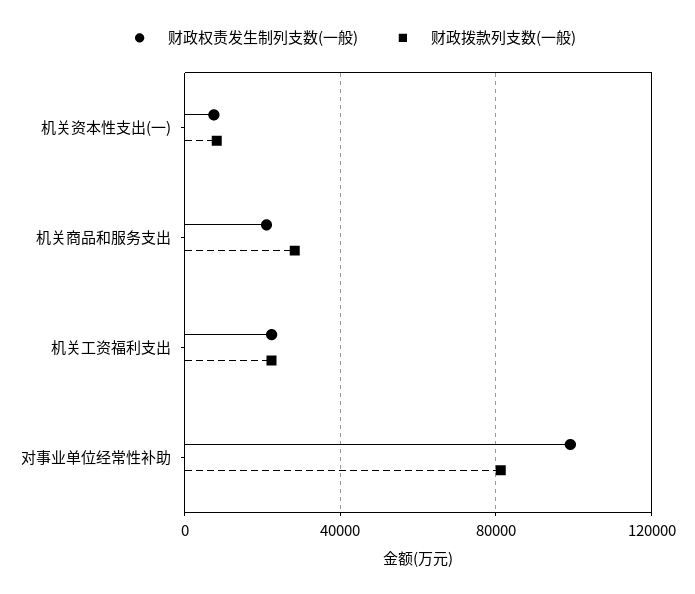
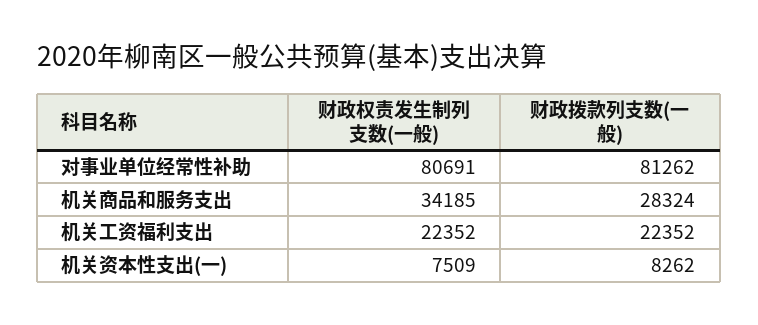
财政权责发生制列支数(一般), 机关商品和服务支出: 20000 -> 34185
财政权责发生制列支数(一般), 对事业单位经常性补助: 100000 -> 80691

